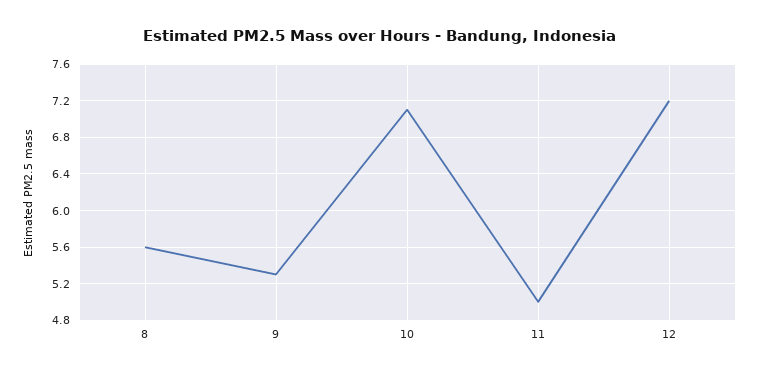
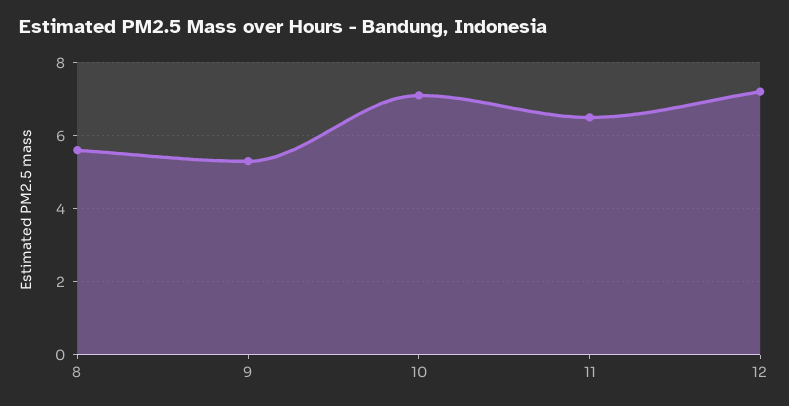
11: 5 -> 6.5

